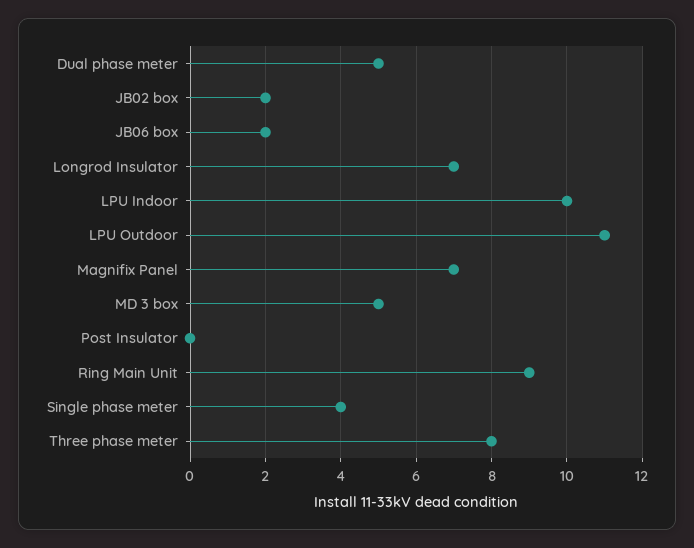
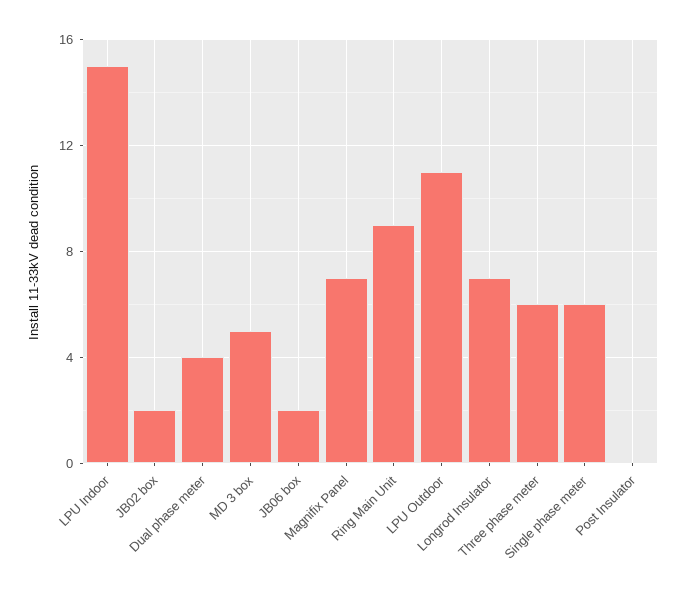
Dual phase meter: 5 -> 4
LPU Indoor: 10 -> 15
Single phase meter: 4 -> 6
Three phase meter: 8 -> 6

